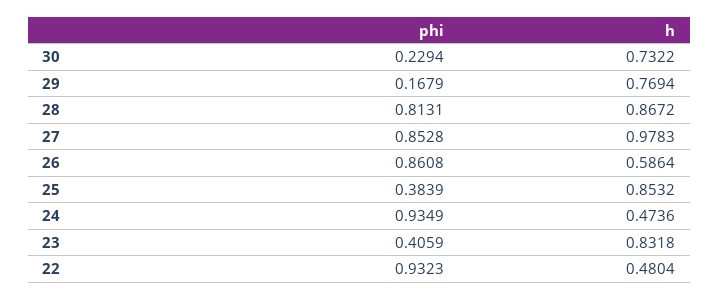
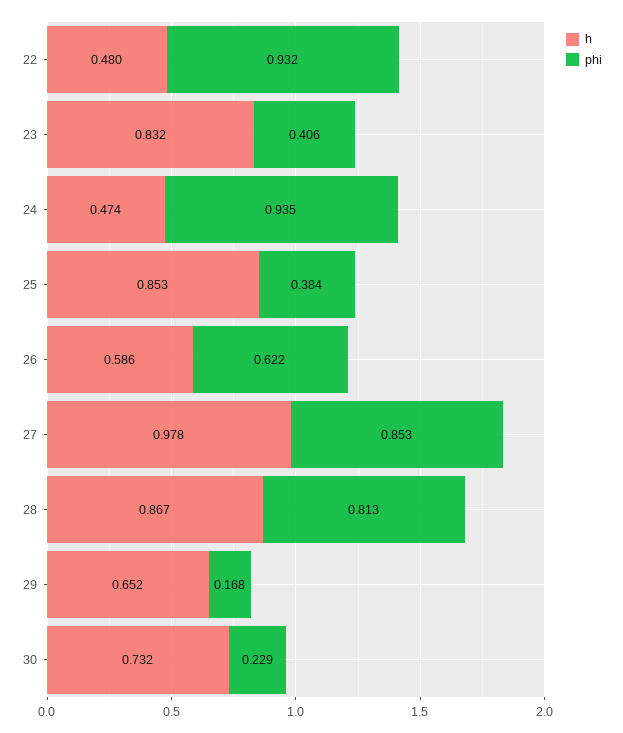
h, 29: 0.7694 -> 0.652
phi, 26: 0.8608 -> 0.622

